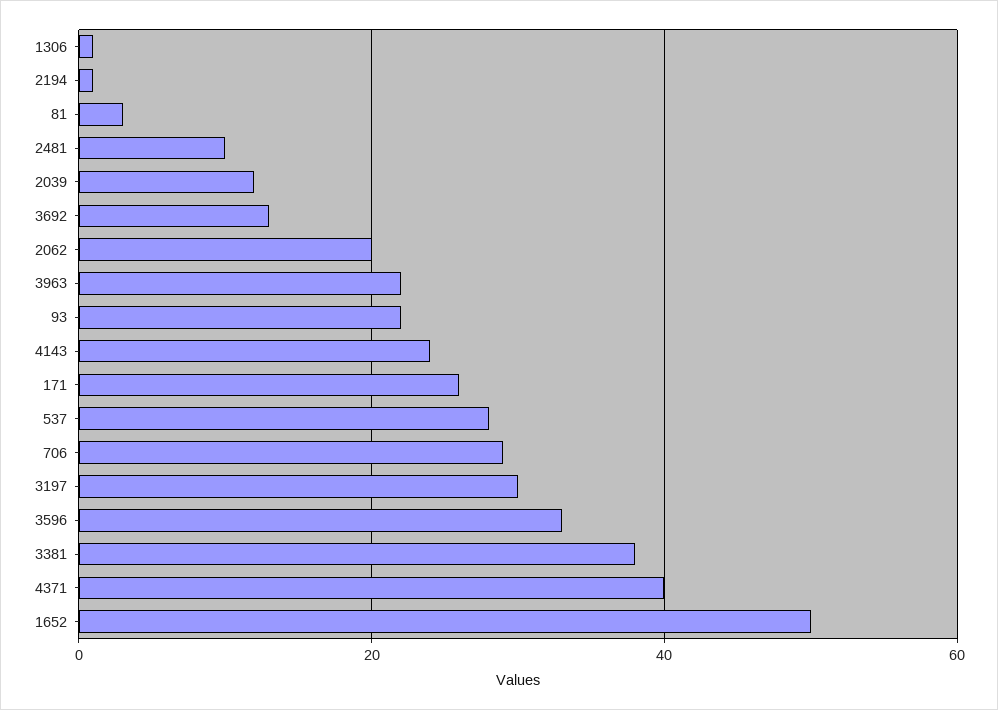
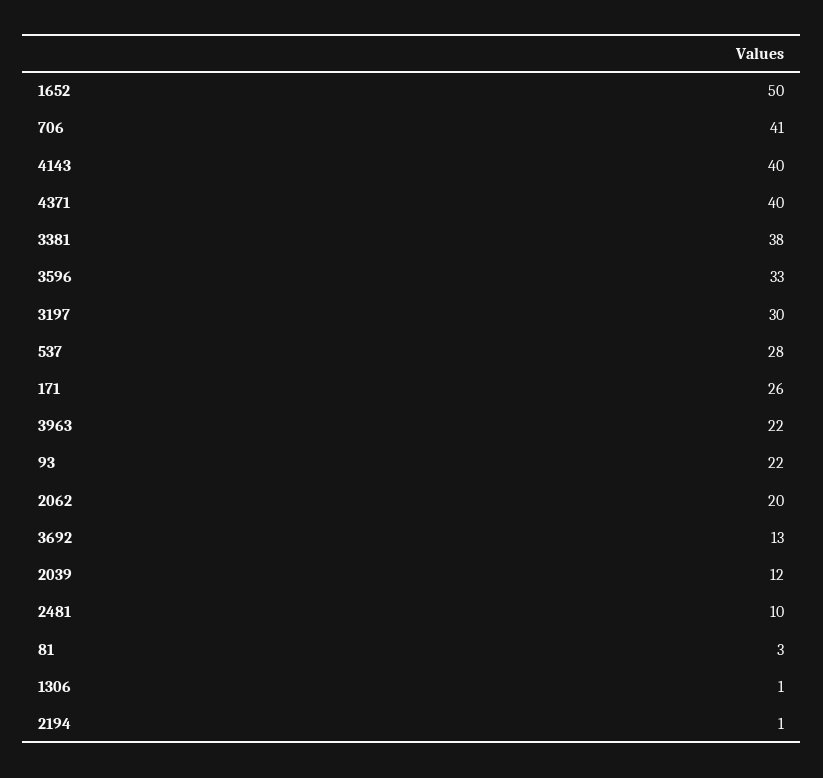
4143: 25 -> 40
706: 30 -> 41

